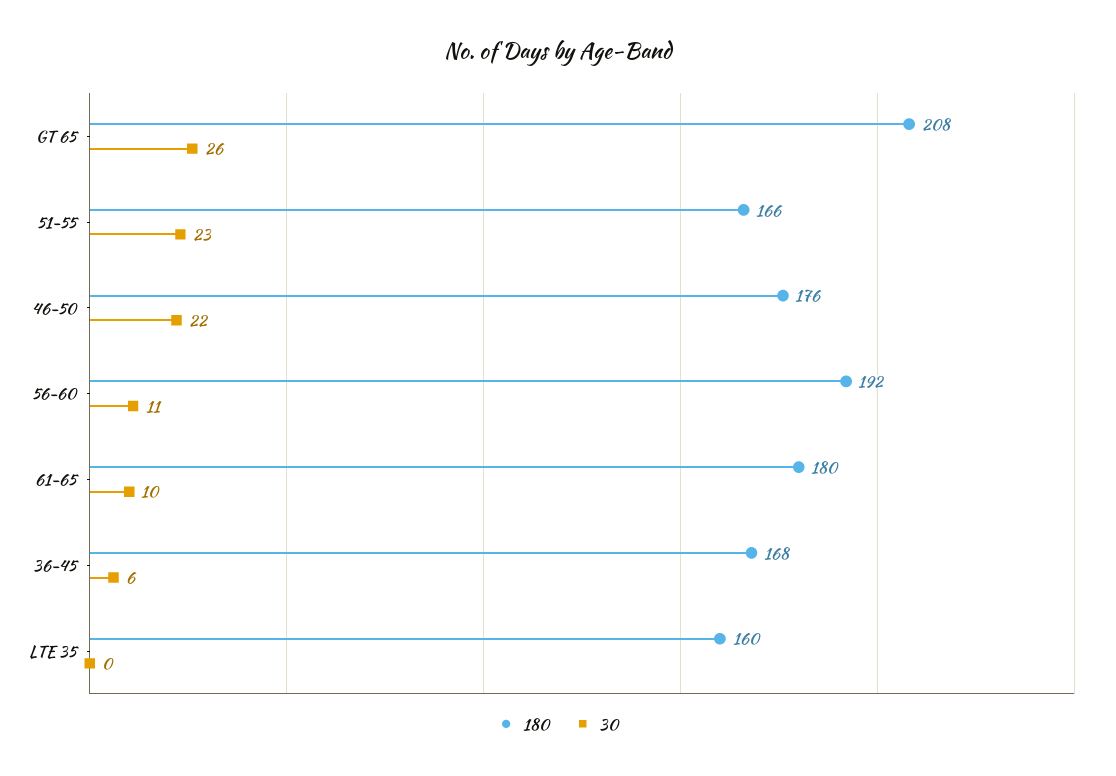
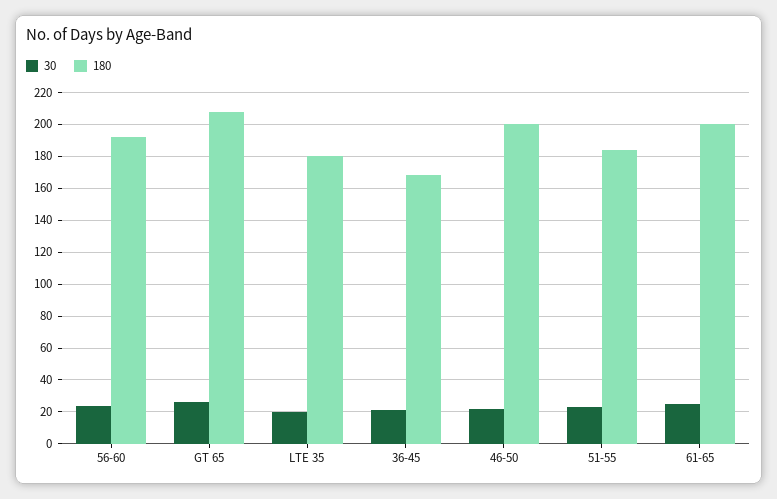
180, 51-55: 166 -> 185
180, 46-50: 176 -> 200
30, 56-60: 11 -> 25
180, 61-65: 180 -> 200
30, 61-65: 10 -> 25
30, 36-45: 6 -> 20
180, LTE 35: 160 -> 180
30, LTE 35: 0 -> 20

